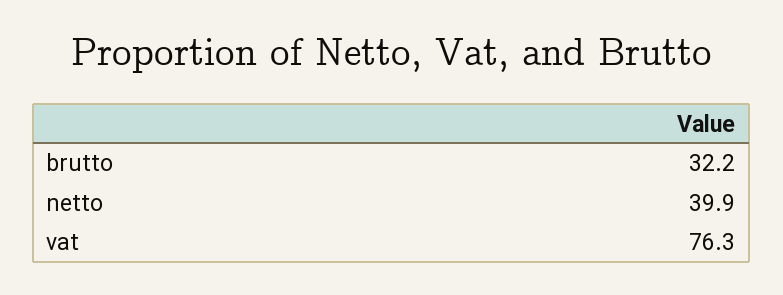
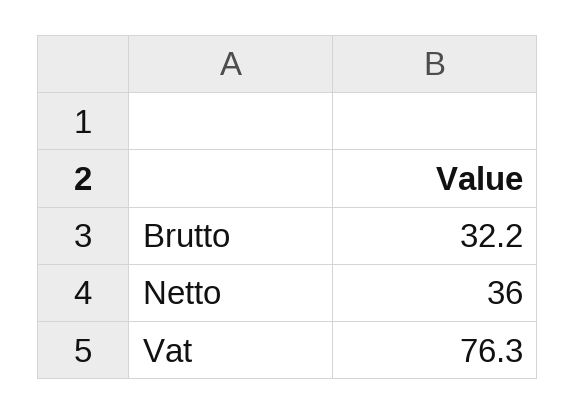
netto: 39.9 -> 36

